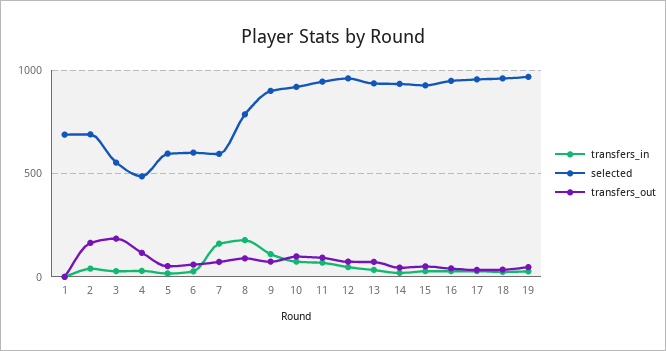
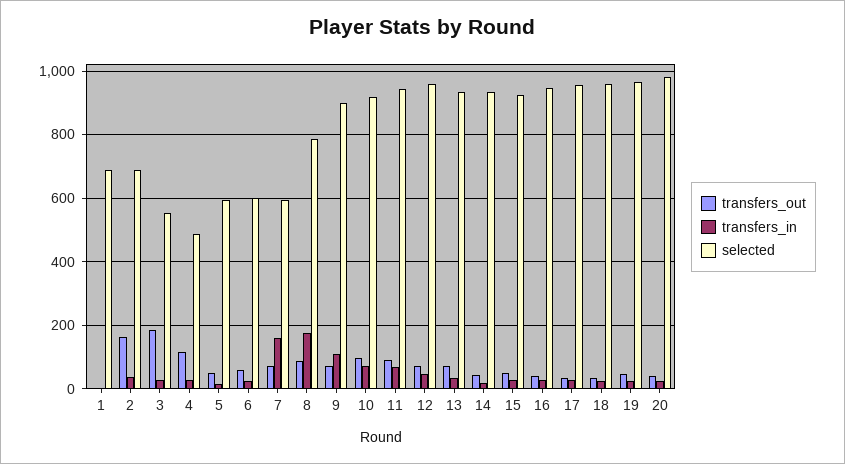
transfers_out, 20: none -> 40
transfers_in, 20: none -> 20
selected, 20: none -> 980

